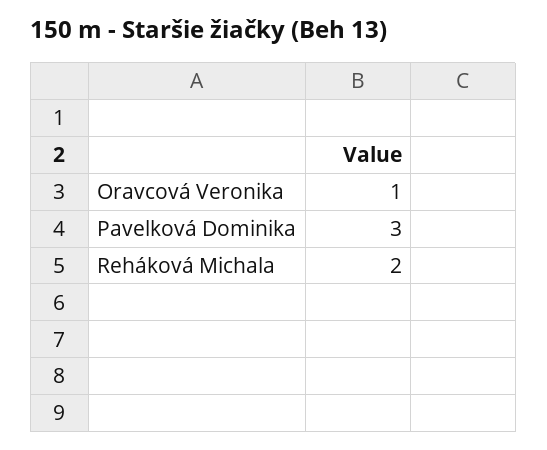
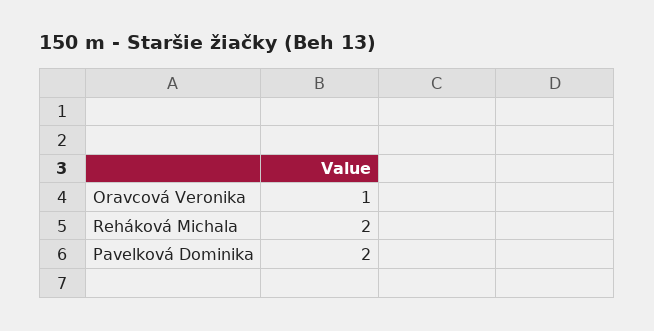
Pavelková Dominika: 3 -> 2

